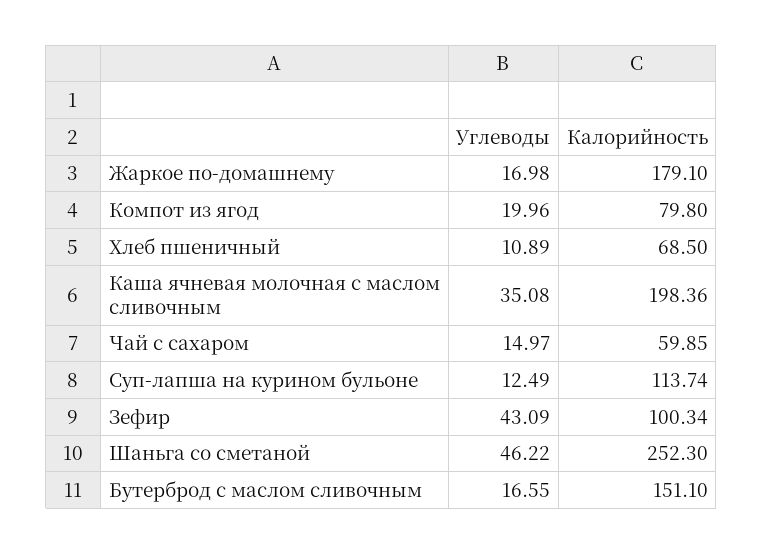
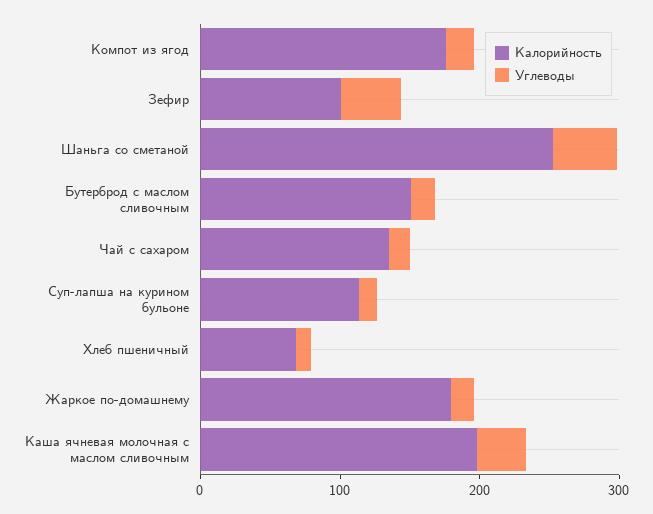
Калорийность, Компот из ягод: 79.8 -> 180
Калорийность, Чай с сахаром: 59.85 -> 140

